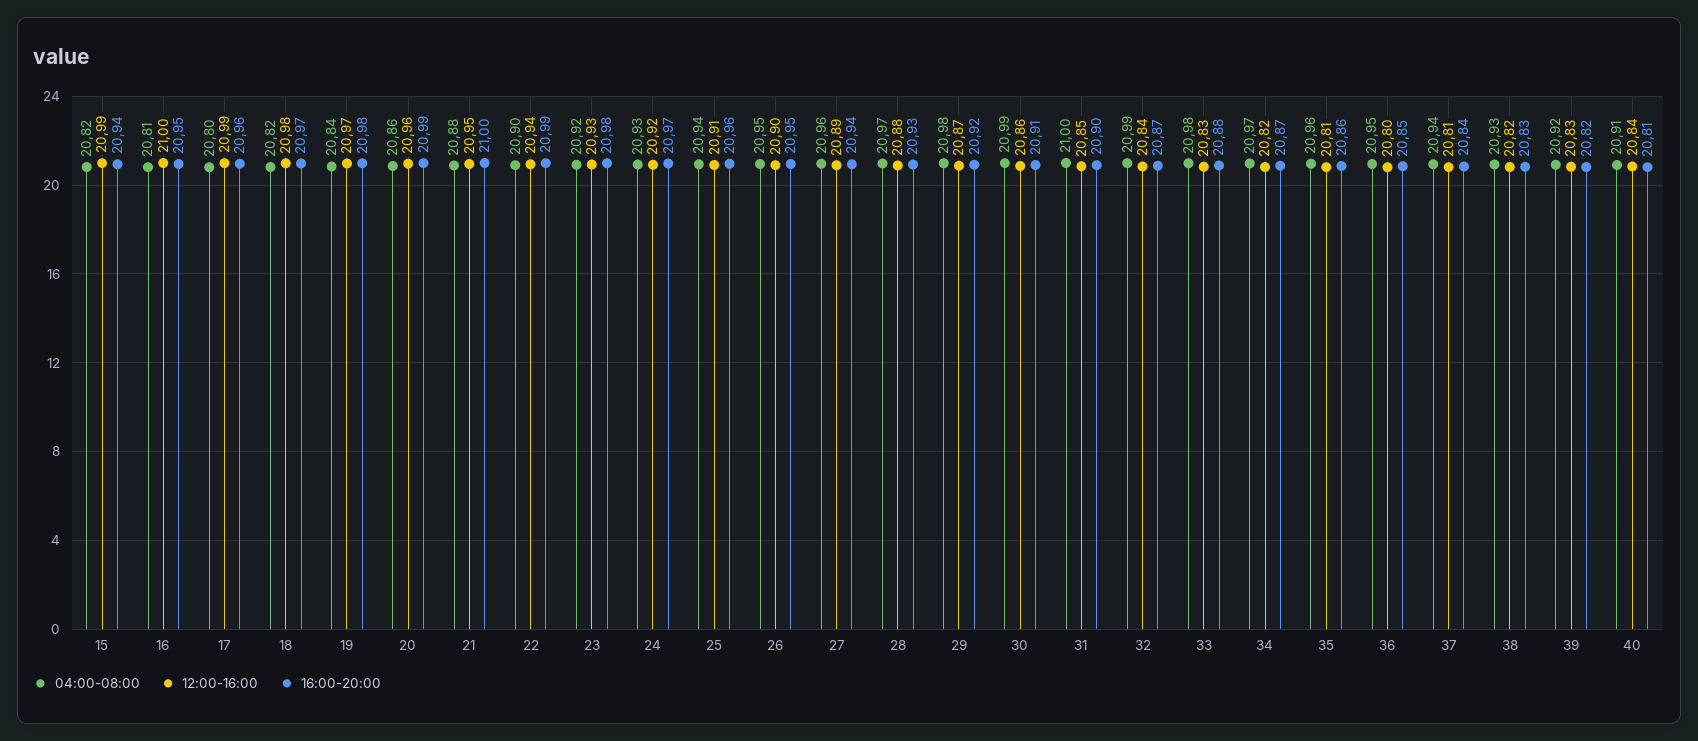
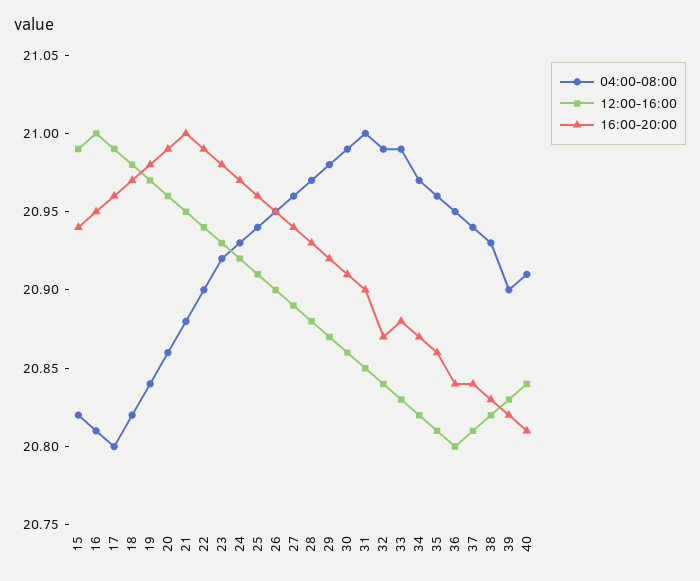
04:00-08:00, 33: 20.98 -> 20.99
16:00-20:00, 36: 20.85 -> 20.84
04:00-08:00, 39: 20.92 -> 20.9

